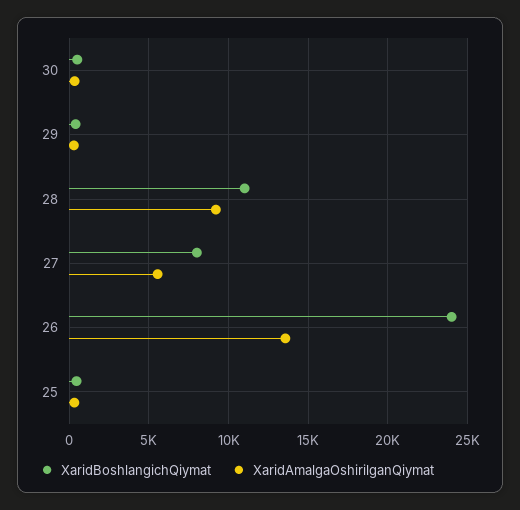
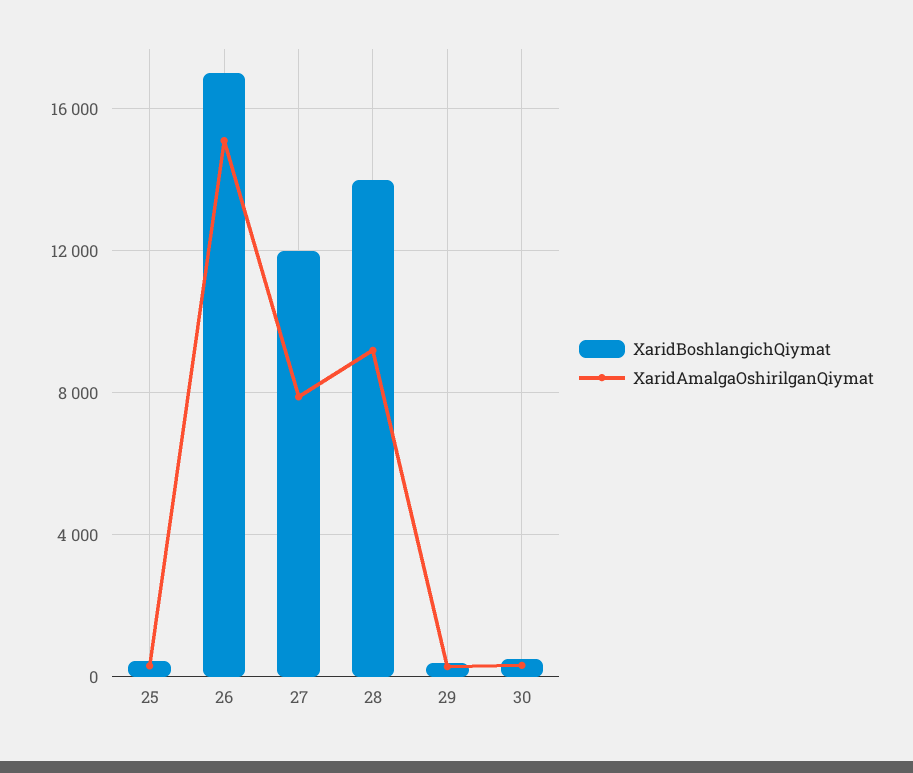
XaridBoshlangichQiymat, 28: 11000 -> 14000
XaridBoshlangichQiymat, 27: 8000 -> 12000
XaridAmalgaOshirilganQiymat, 27: 5500 -> 8000
XaridBoshlangichQiymat, 26: 24000 -> 17000
XaridAmalgaOshirilganQiymat, 26: 13500 -> 15000

